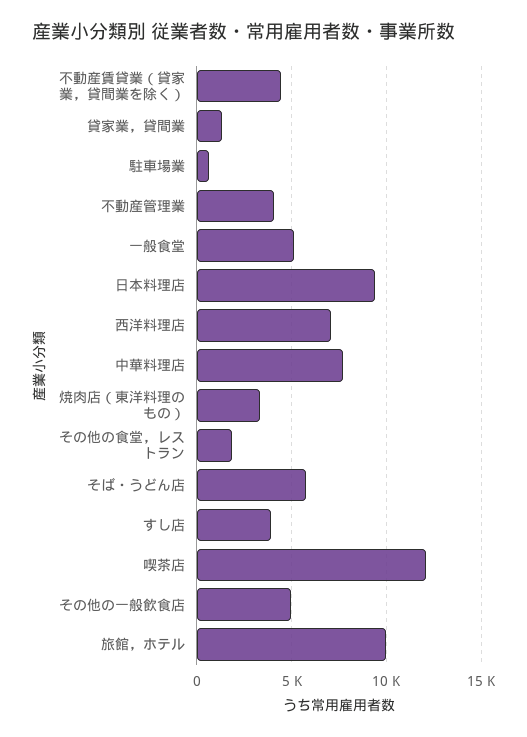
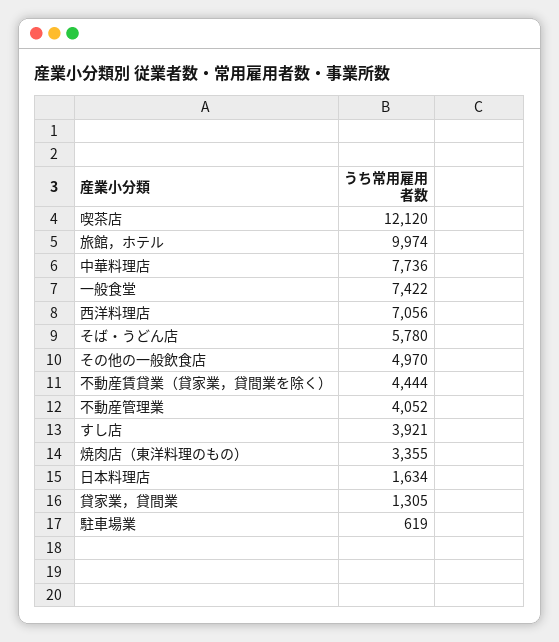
一般食堂: 5000 -> 7422
日本料理店: 9500 -> 1634
その他の食堂，レストラン: 2000 -> none

